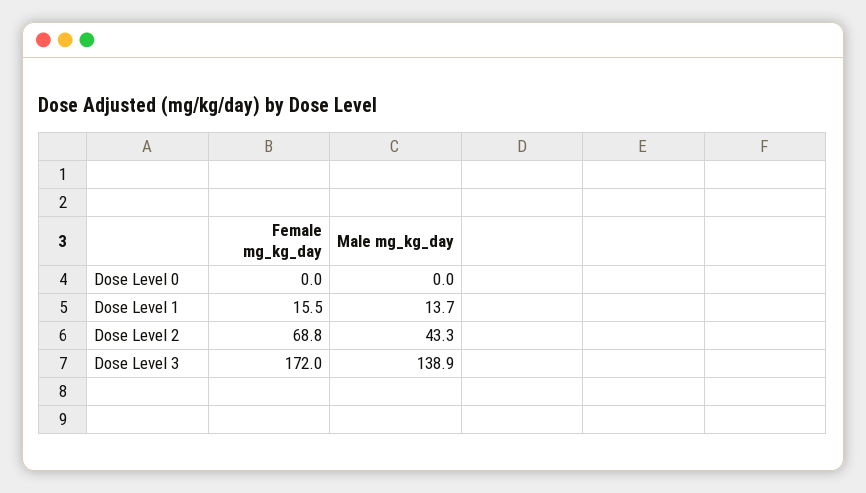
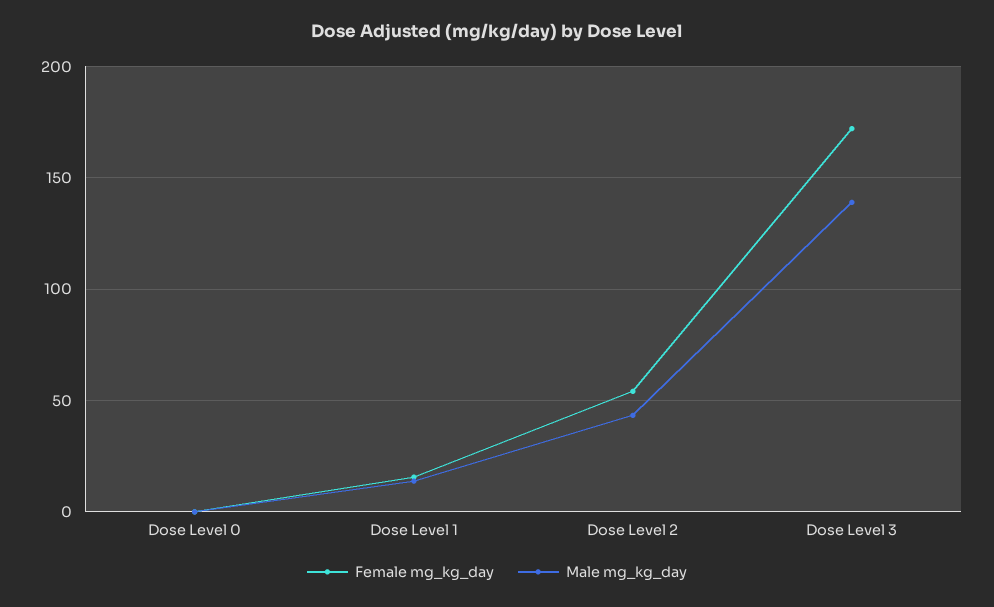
Female mg_kg_day, Dose Level 2: 68.8 -> 55

